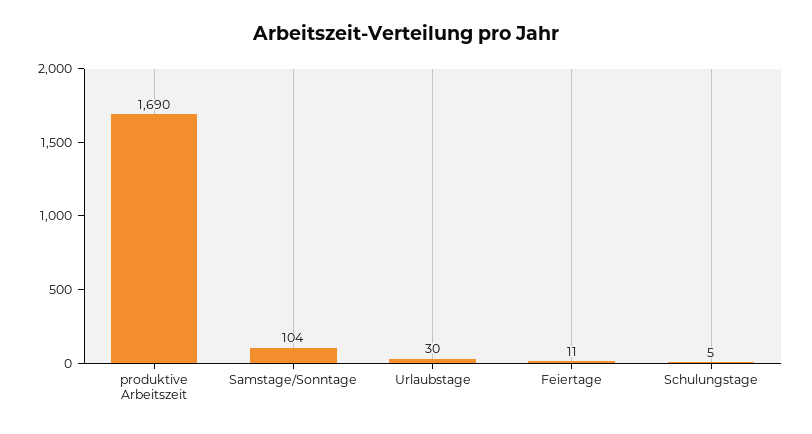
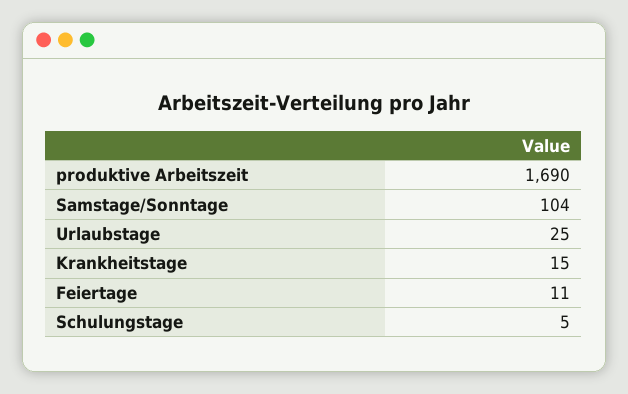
Urlaubstage: 30 -> 25
Krankheitstage: none -> 15

